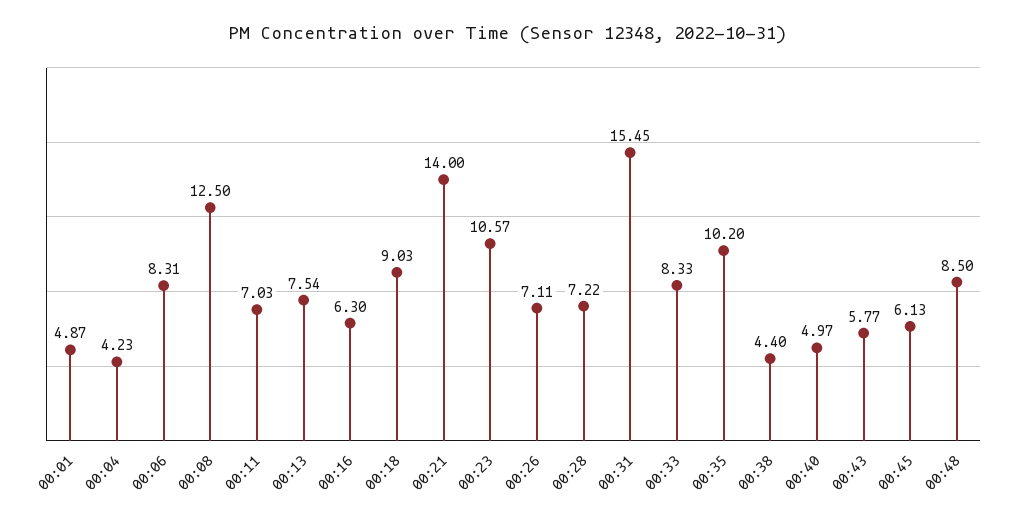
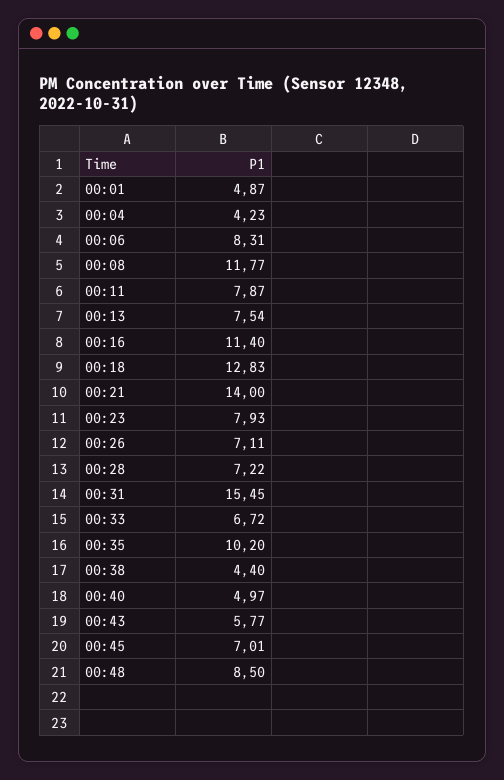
00:08: 12.5 -> 11.77
00:11: 7.03 -> 7.87
00:16: 6.3 -> 11.4
00:18: 9.03 -> 12.83
00:23: 10.57 -> 7.93
00:33: 8.33 -> 6.72
00:45: 6.13 -> 7.01

